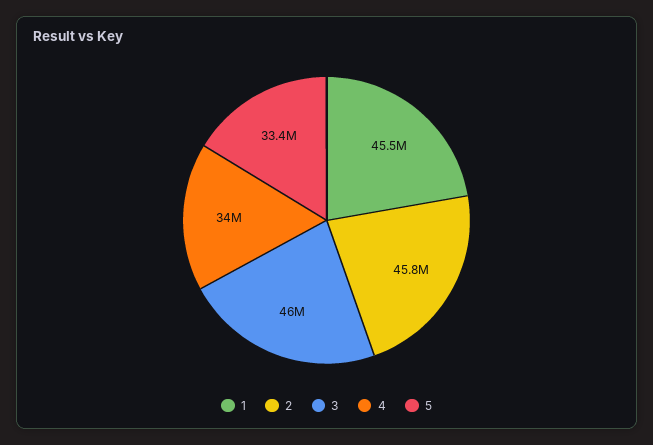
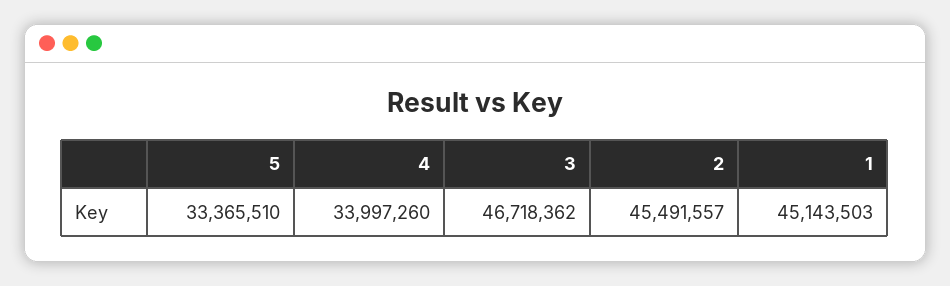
1: 45500000 -> 45143503
2: 45800000 -> 45491557
3: 46000000 -> 46718362

